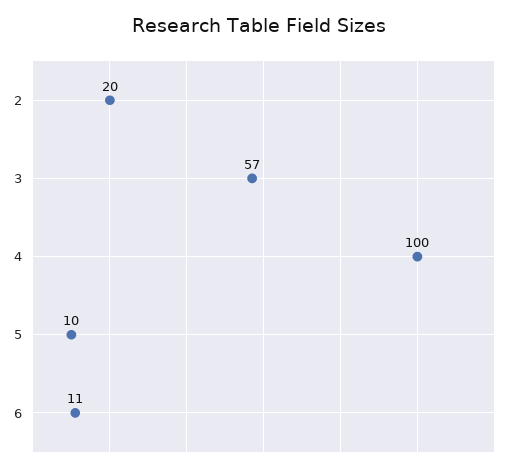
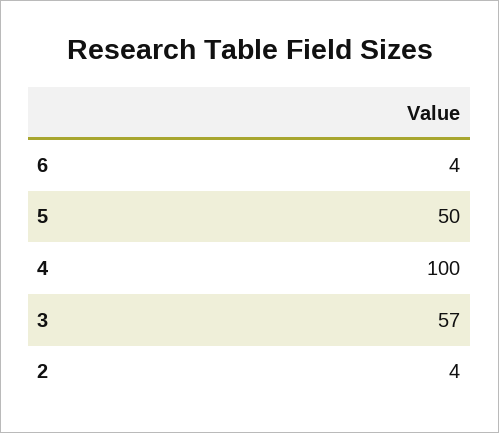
2: 20 -> 4
5: 10 -> 50
6: 11 -> 4

